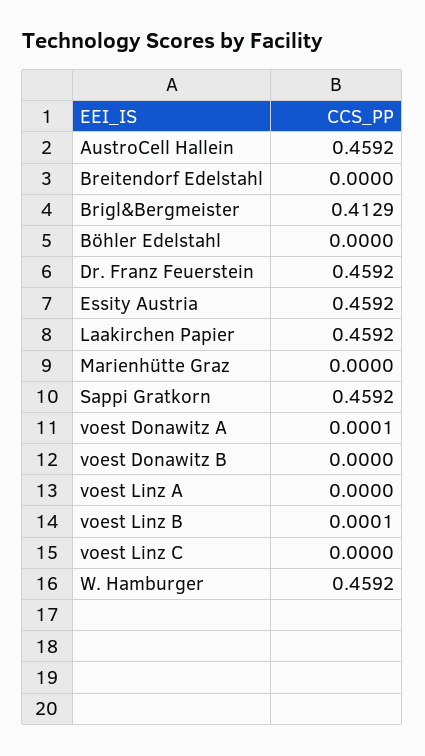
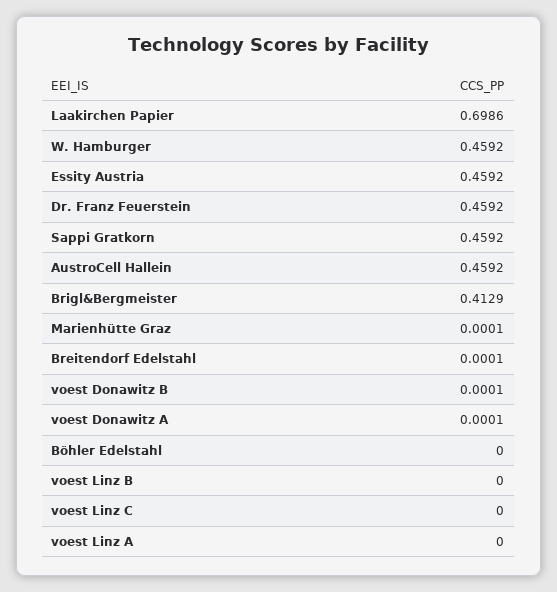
Breitendorf Edelstahl: 0 -> 0.0001
Laakirchen Papier: 0.4592 -> 0.6986
Marienhütte Graz: 0 -> 0.0001
voest Donawitz B: 0 -> 0.0001
voest Linz B: 0.0001 -> 0

